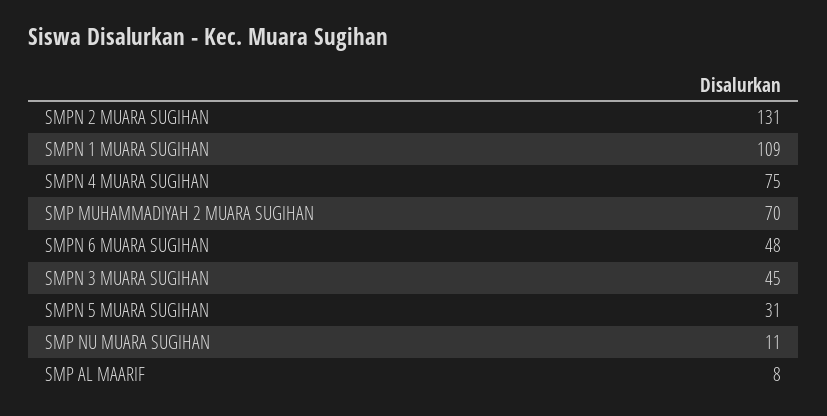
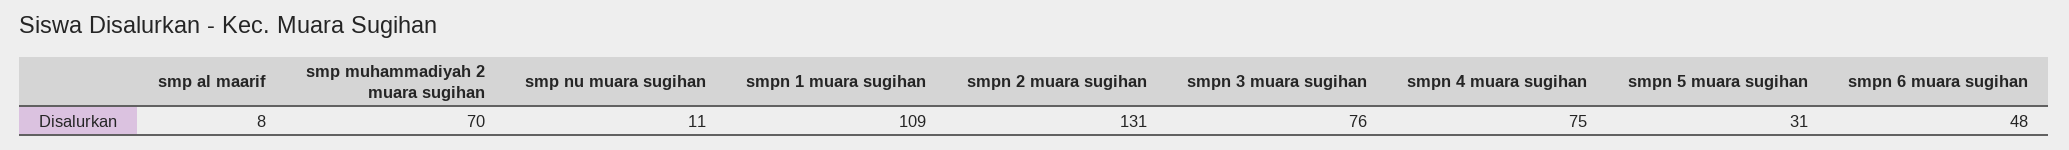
SMPN 3 MUARA SUGIHAN: 45 -> 76

